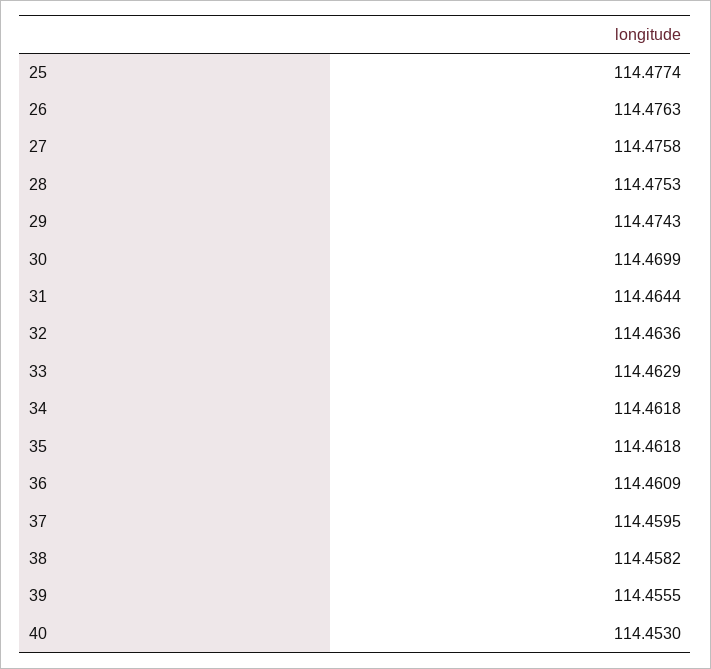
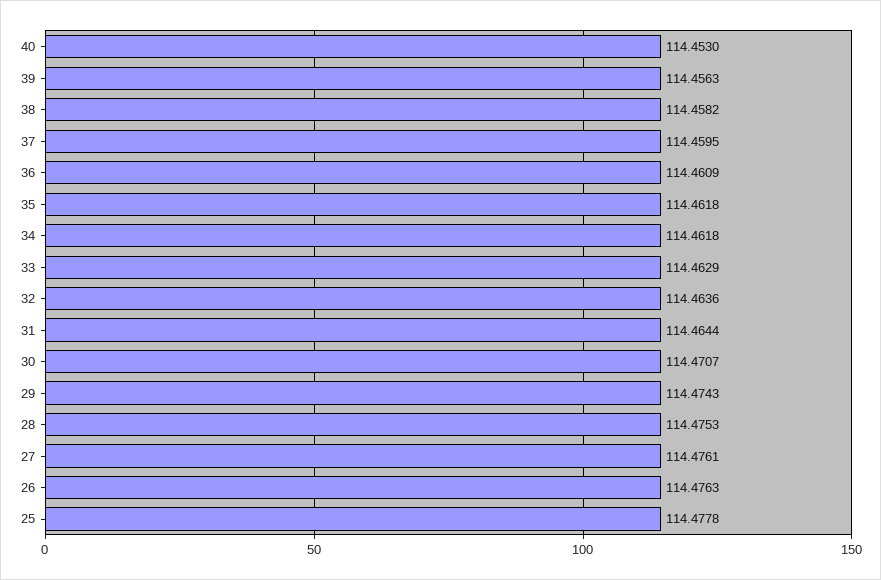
25: 114.4774 -> 114.4778
27: 114.4758 -> 114.4761
30: 114.4699 -> 114.4707
39: 114.4555 -> 114.4563

